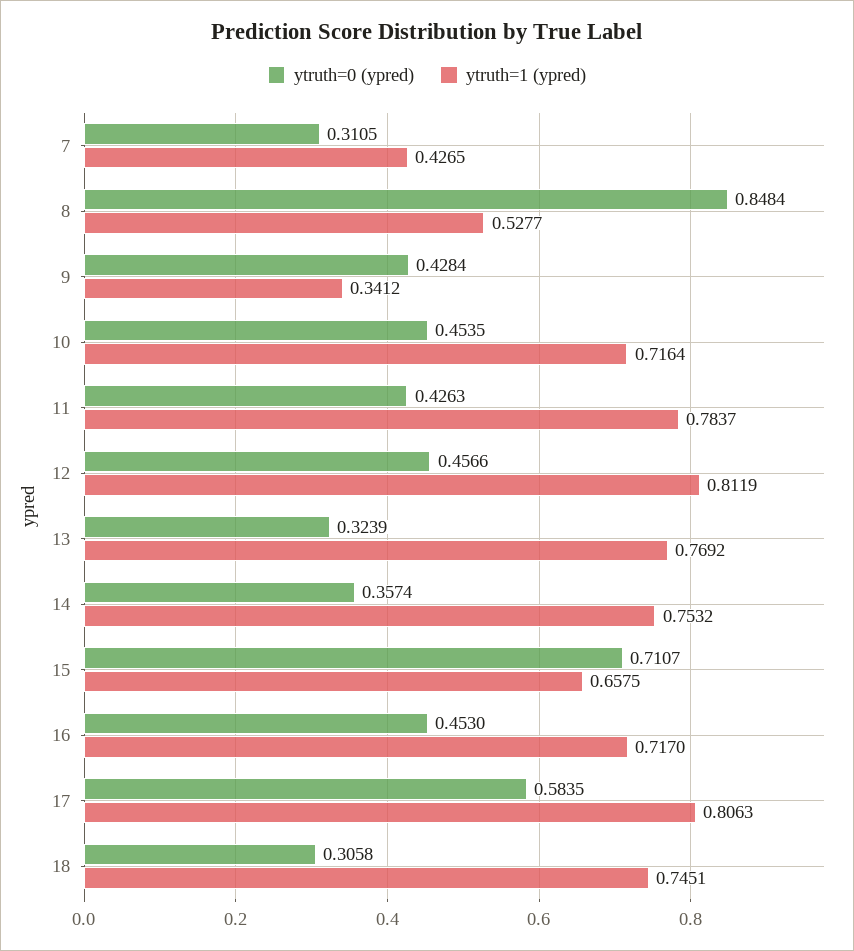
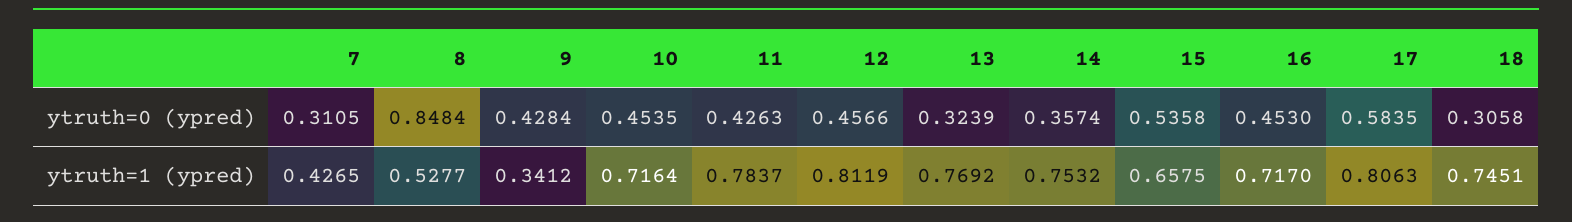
ytruth=0 (ypred), 15: 0.7107 -> 0.5358

